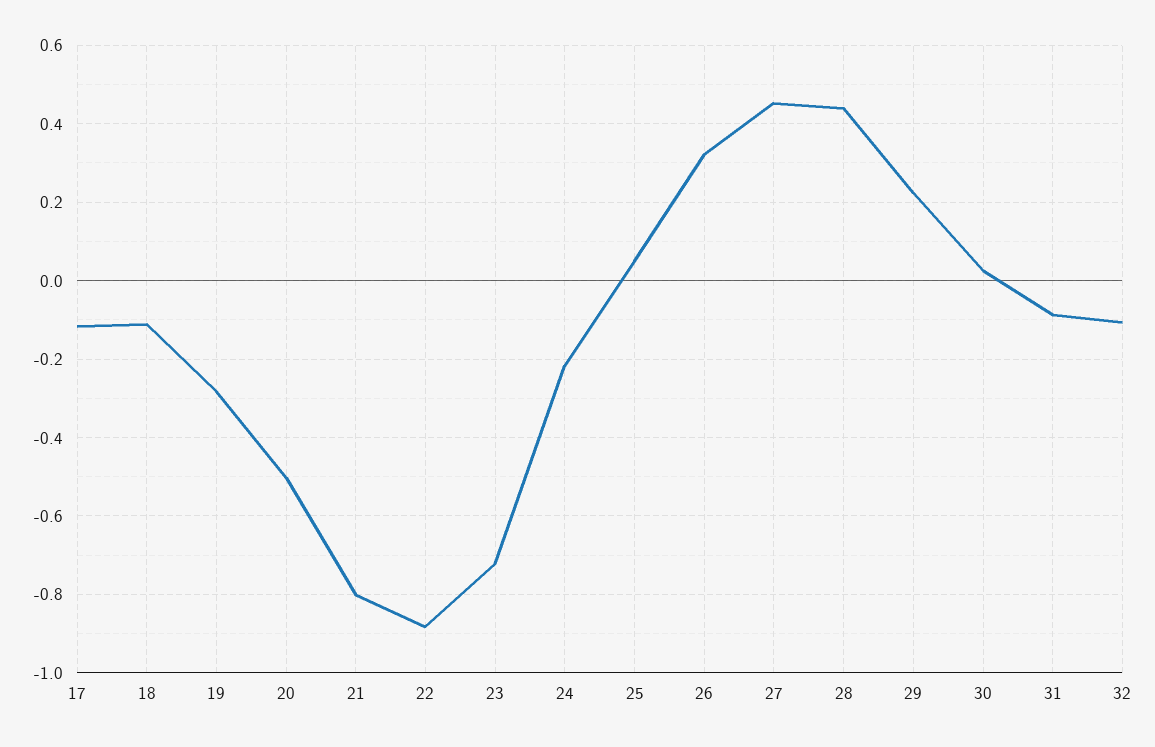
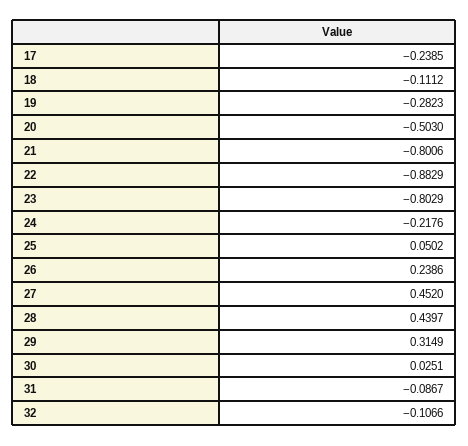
17: -0.12 -> -0.2385
23: -0.72 -> -0.8029
26: 0.32 -> 0.2386
29: 0.22 -> 0.3149

